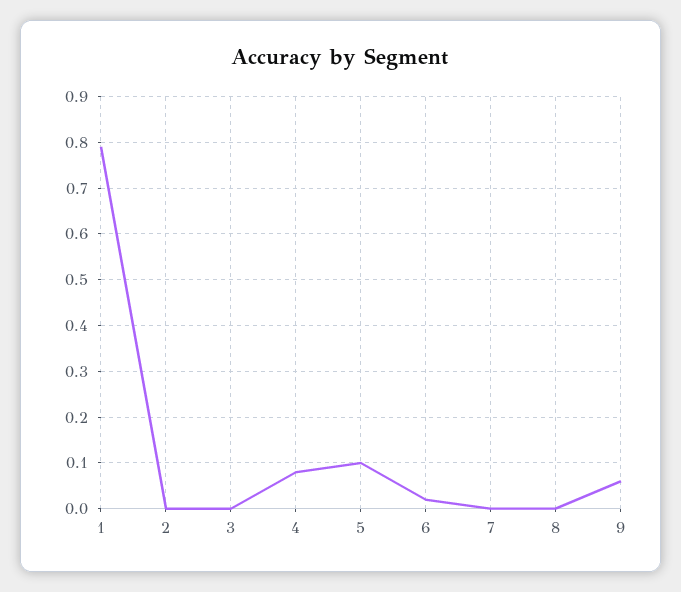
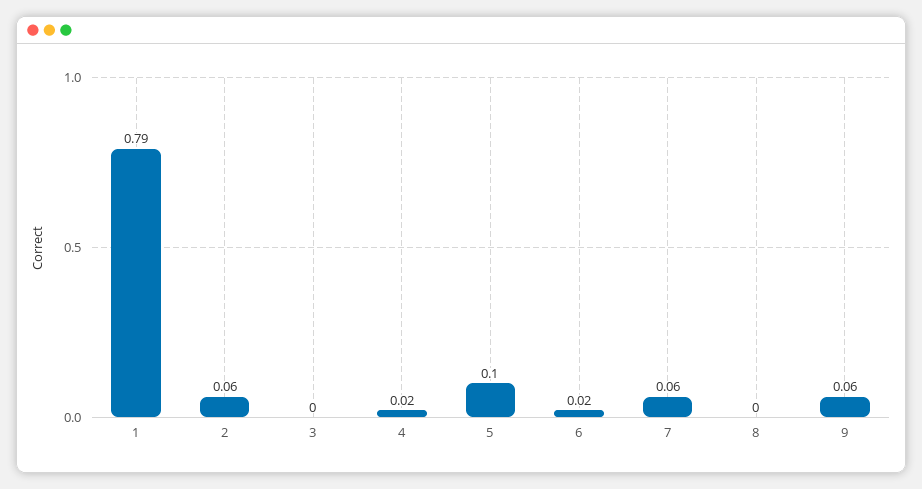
2: 0 -> 0.06
4: 0.08 -> 0.02
7: 0 -> 0.06

